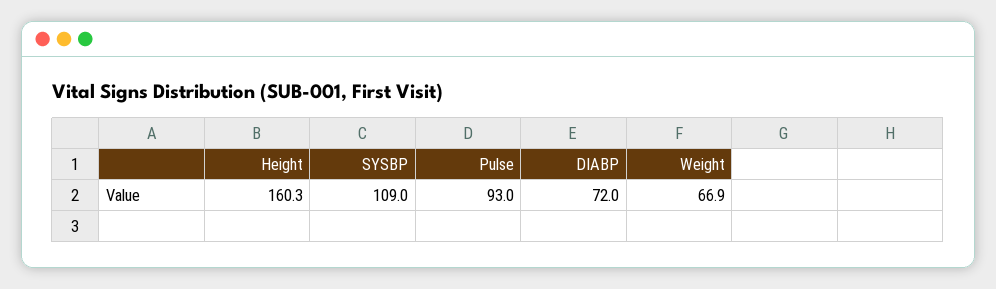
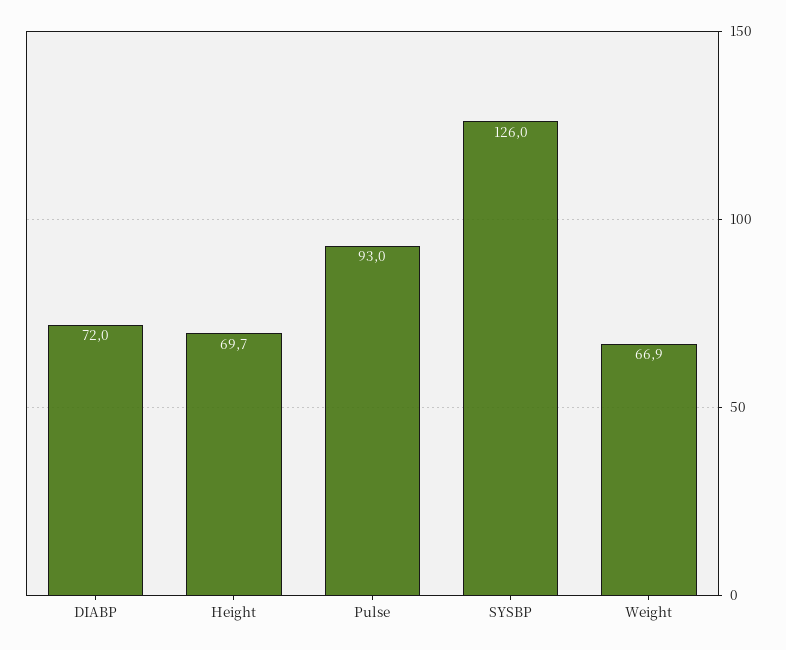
Height: 160.3 -> 69.7
SYSBP: 109 -> 126

